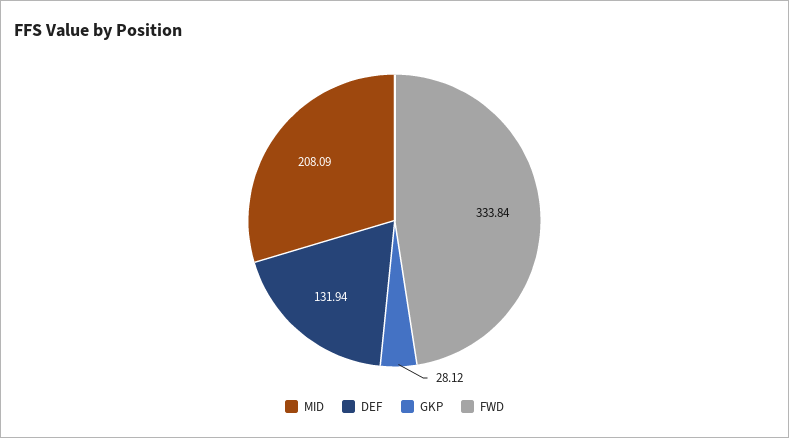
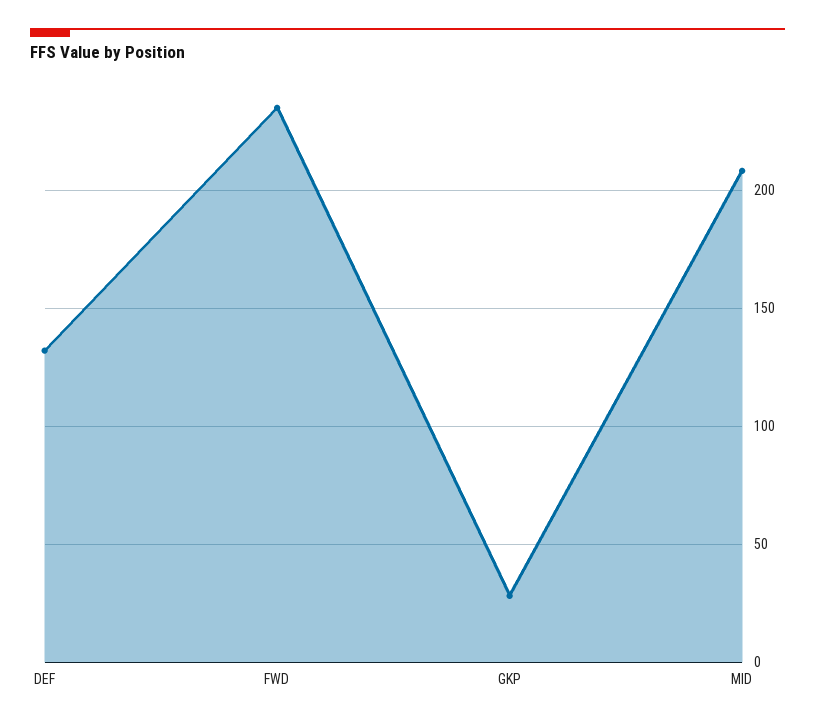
FWD: 333.84 -> 235

